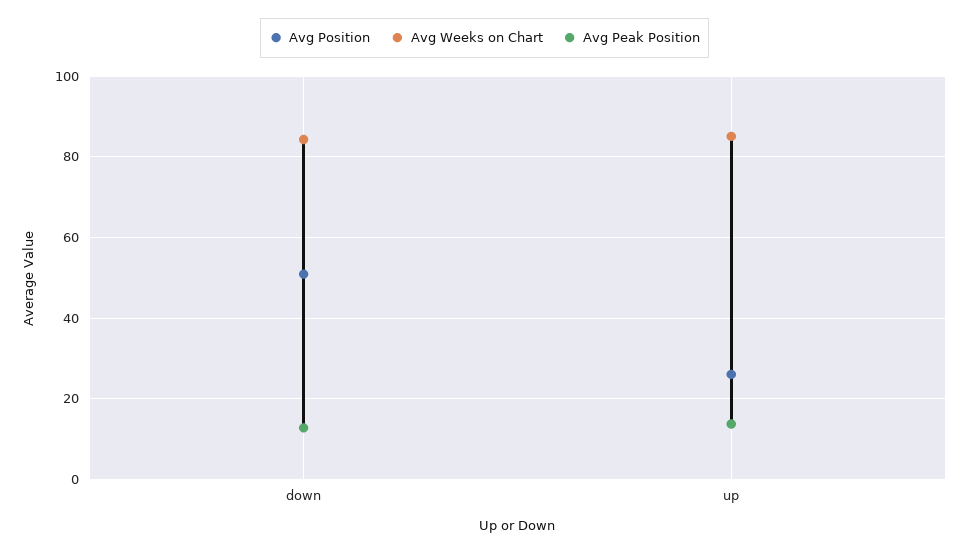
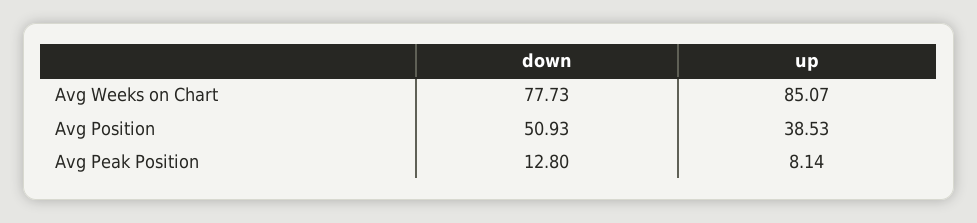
Avg Weeks on Chart, down: 84 -> 77.73
Avg Position, up: 26 -> 38.53
Avg Peak Position, up: 14 -> 8.14

